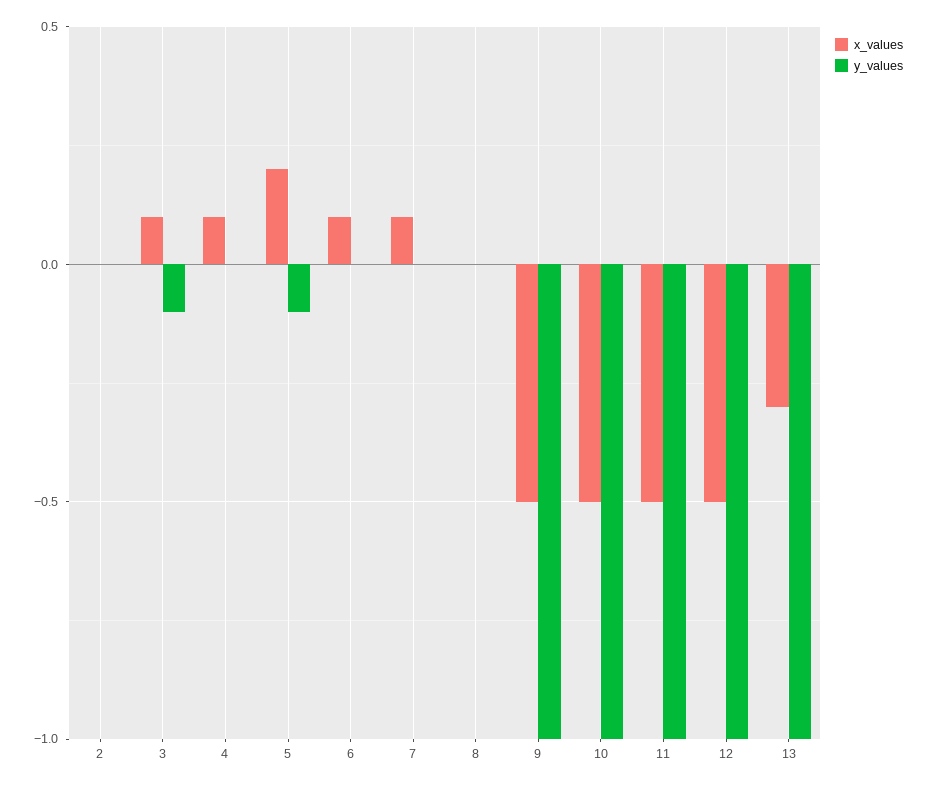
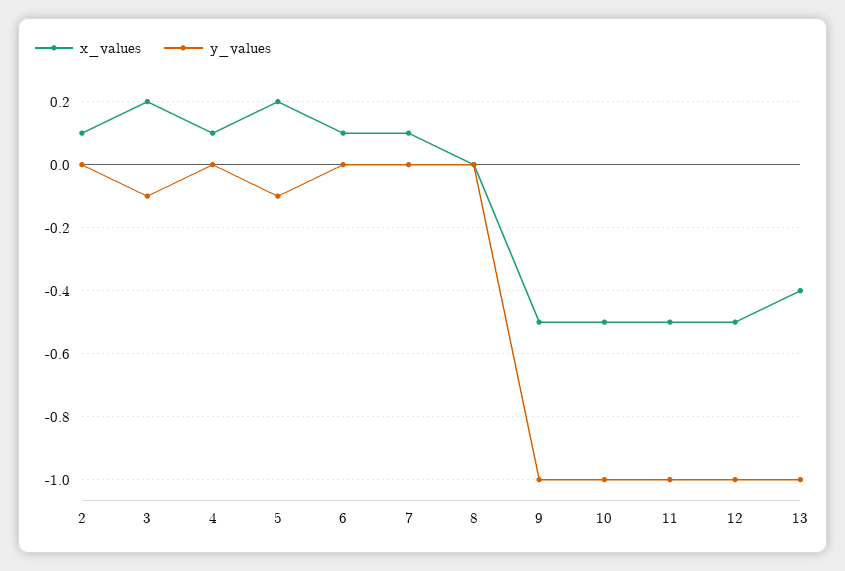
x_values, 2: 0 -> 0.1
x_values, 3: 0.1 -> 0.2
x_values, 13: -0.3 -> -0.4

